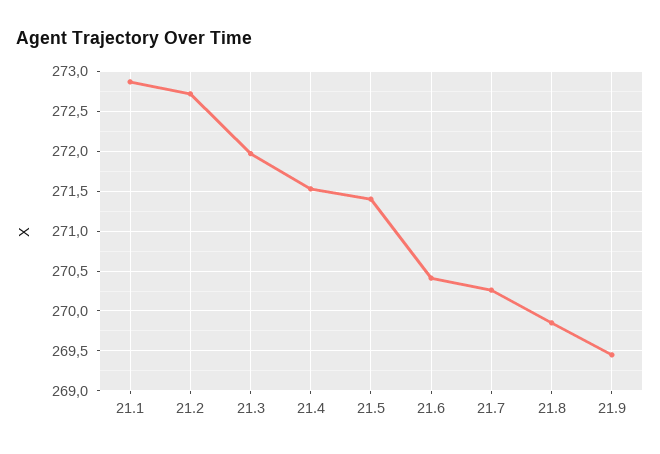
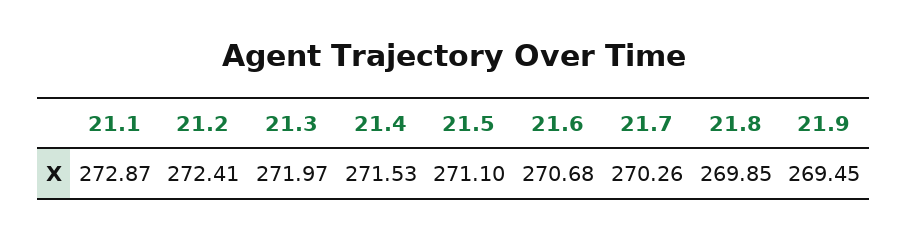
21.2: 272.7 -> 272.41
21.5: 271.4 -> 271.1
21.6: 270.4 -> 270.68

